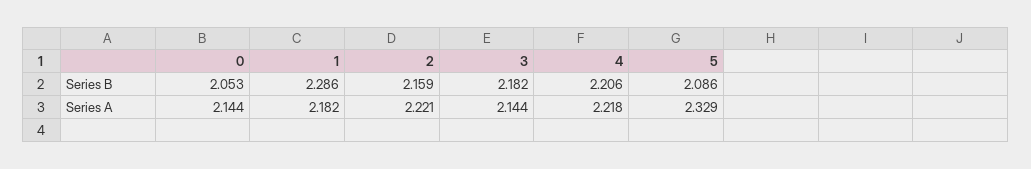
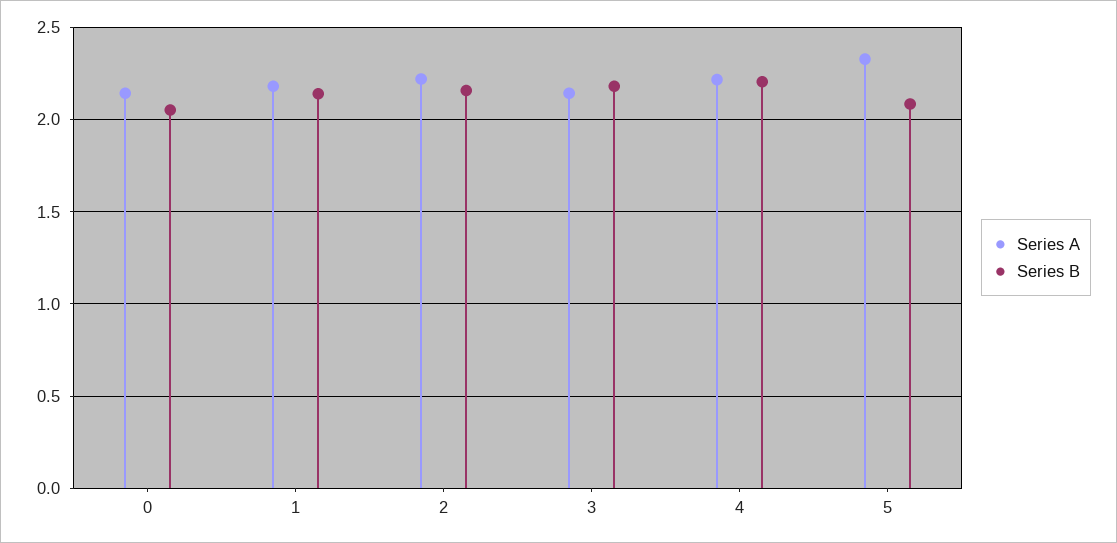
Series B, 1: 2.286 -> 2.15

